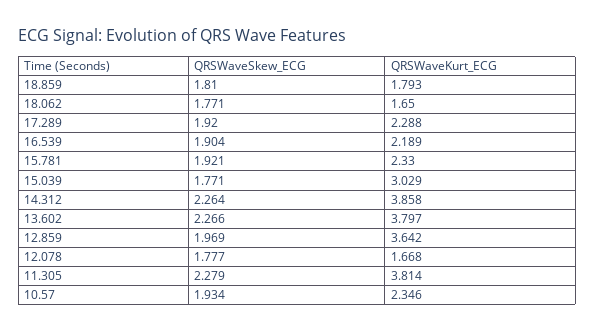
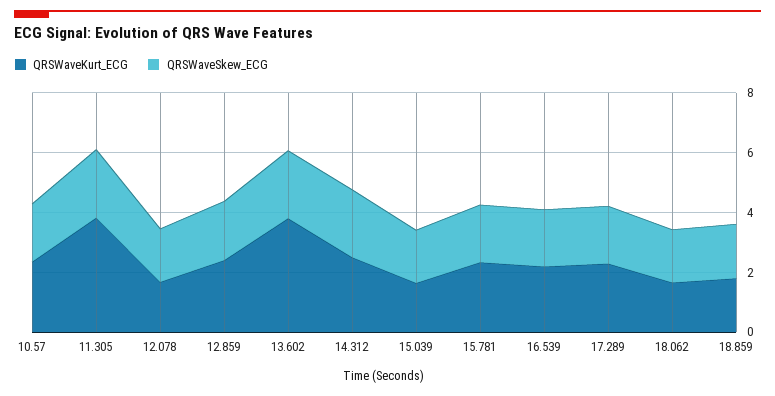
QRSWaveKurt_ECG, 15.039: 3.029 -> 1.5
QRSWaveKurt_ECG, 14.312: 3.858 -> 2.5
QRSWaveKurt_ECG, 12.859: 3.642 -> 2.5

